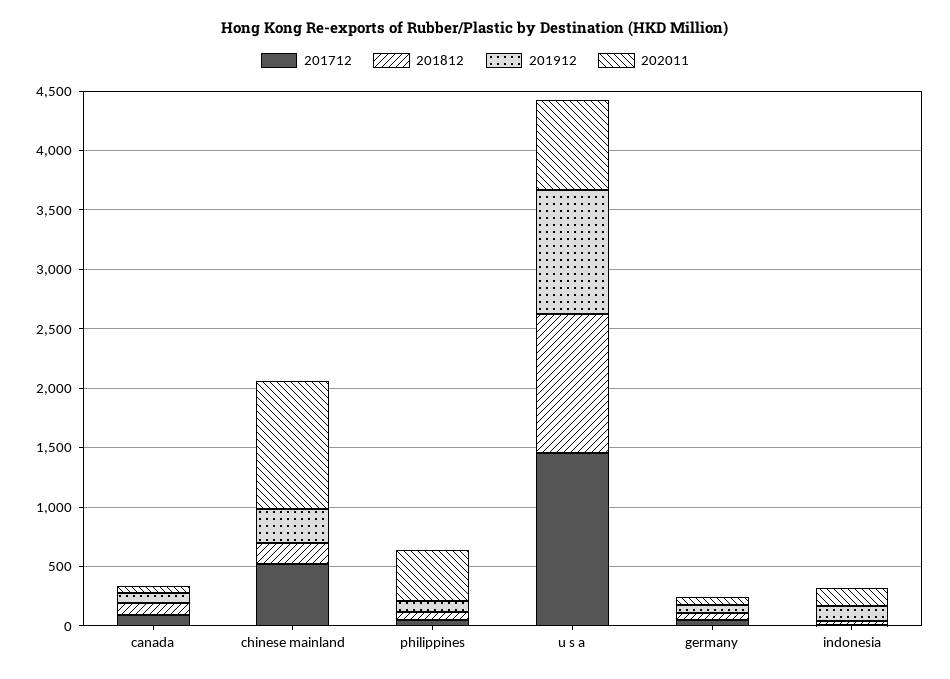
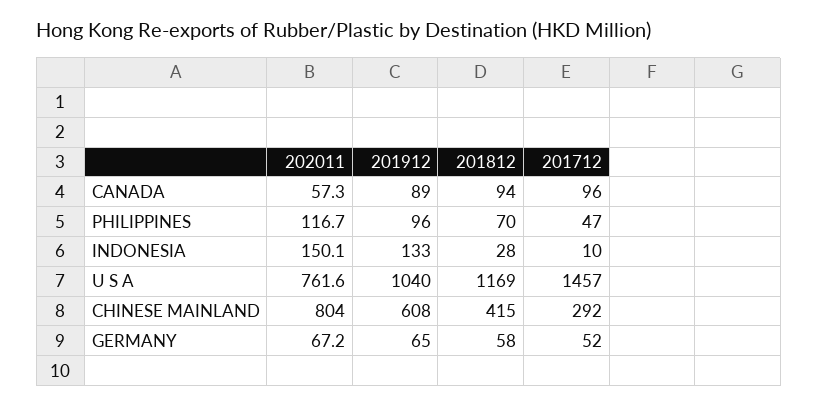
201712, chinese mainland: 500 -> 292
201812, chinese mainland: 200 -> 415
201912, chinese mainland: 300 -> 608
202011, chinese mainland: 1100 -> 804
202011, philippines: 400 -> 116.7

